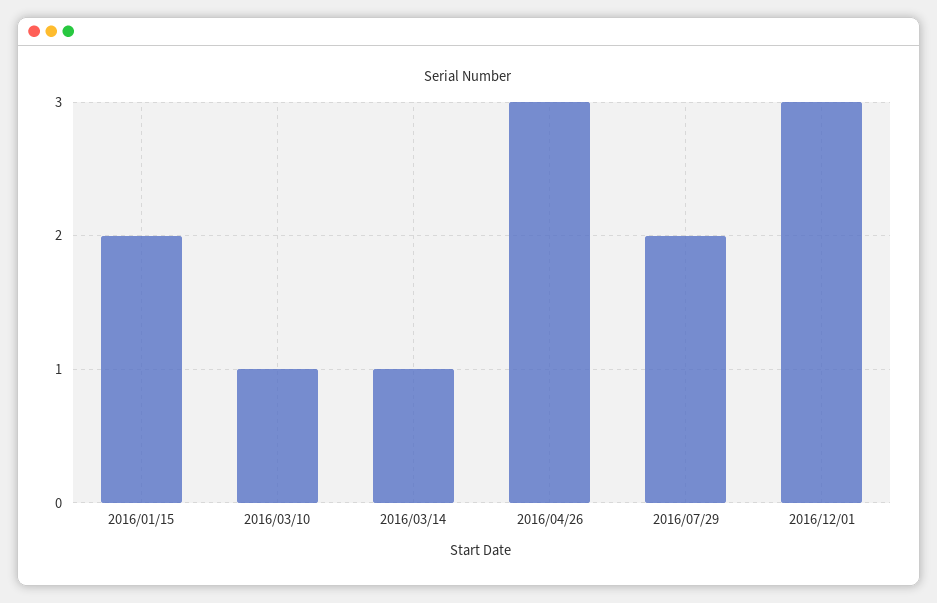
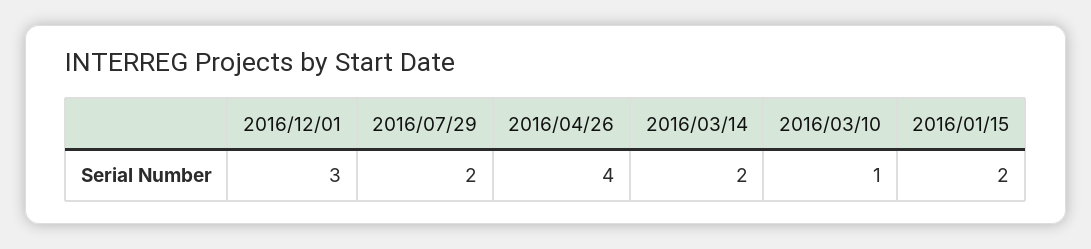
2016/03/14: 1 -> 2
2016/04/26: 3 -> 4

